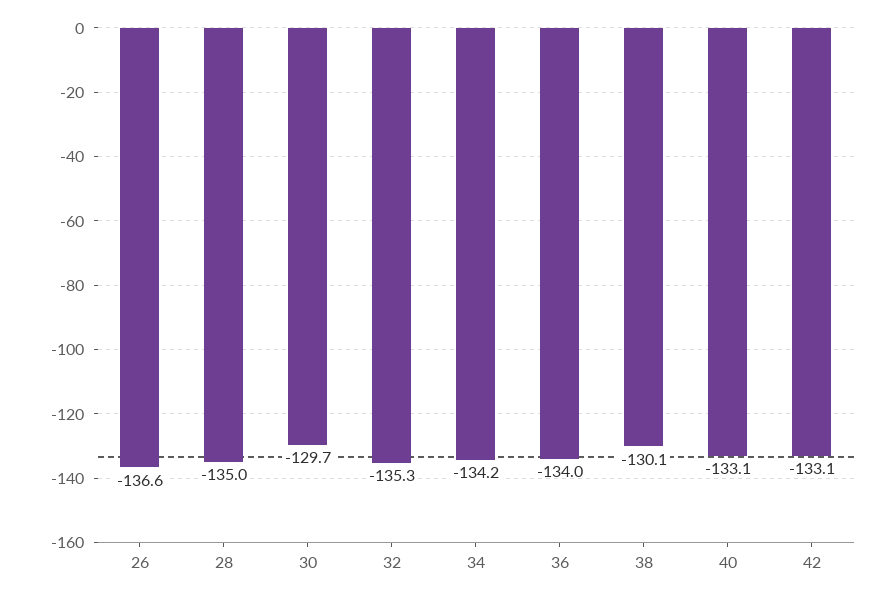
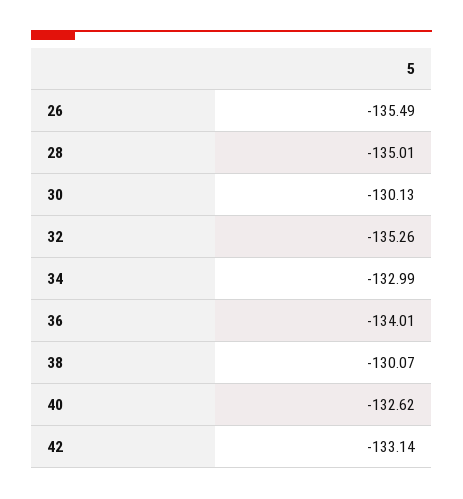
26: -136.6 -> -135.49
30: -129.7 -> -130.13
34: -134.2 -> -132.99
40: -133.1 -> -132.62

